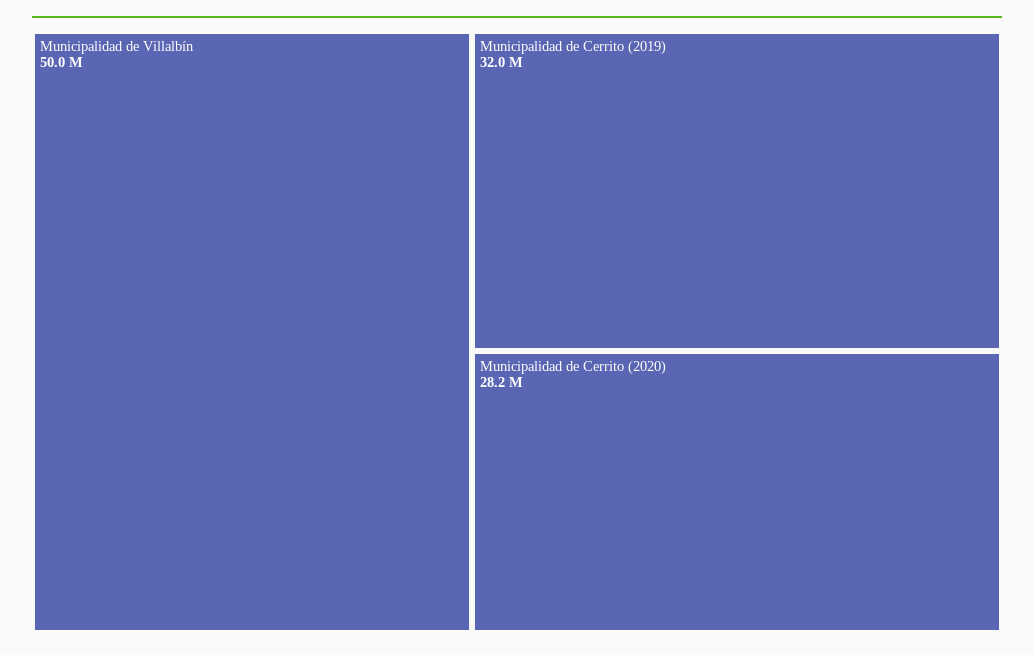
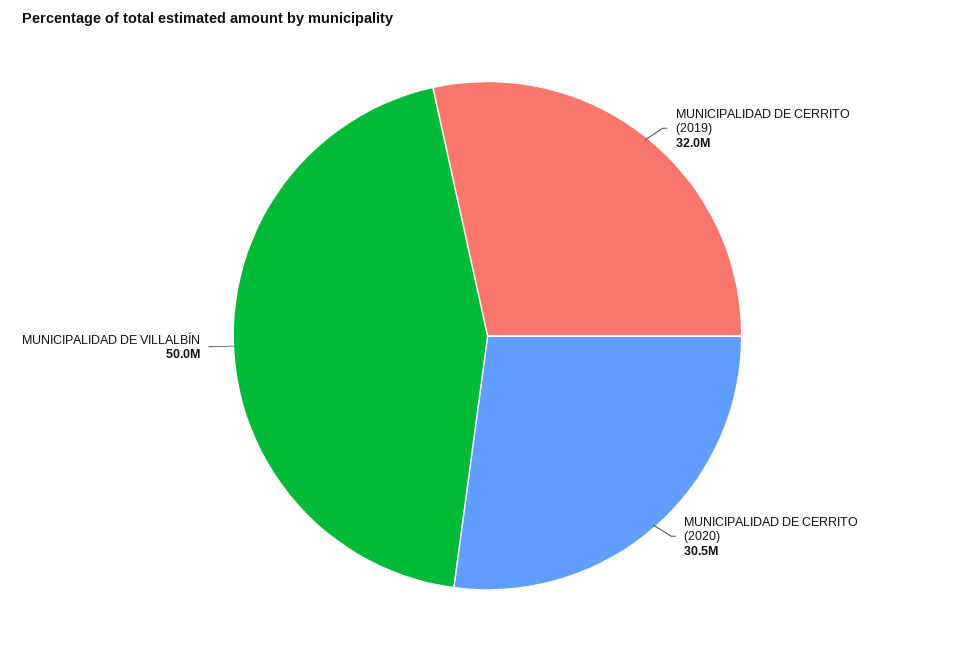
Municipalidad de Cerrito (2020): 28200000 -> 30500000

